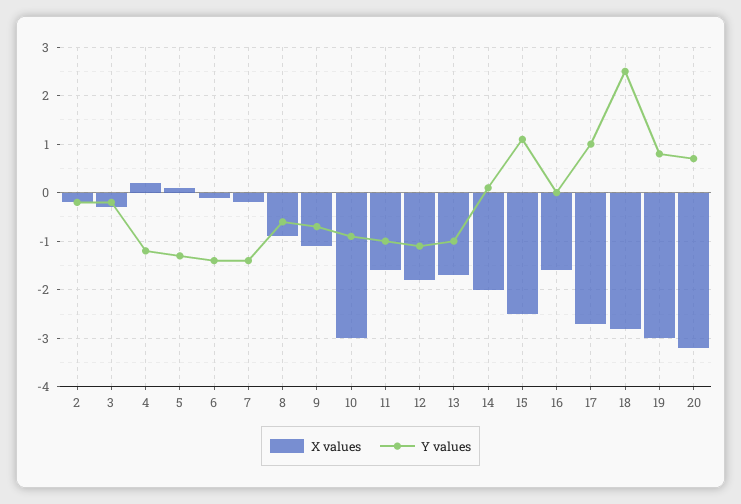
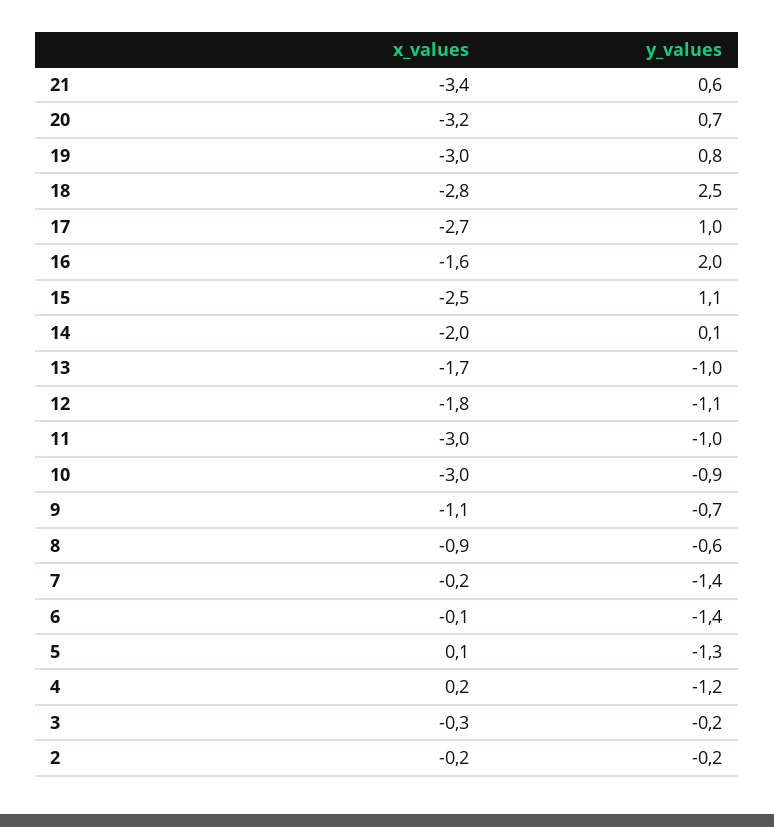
X values, 11: -1.5 -> -3
Y values, 16: 0 -> 2
X values, 21: none -> -3.4
Y values, 21: none -> 0.6

